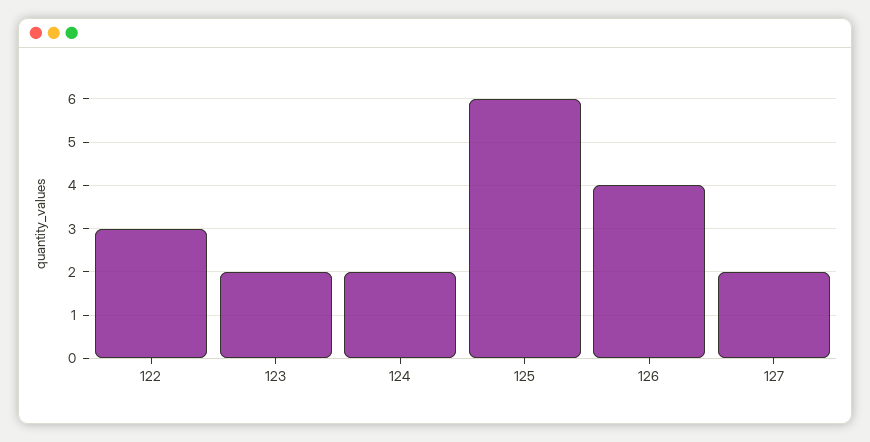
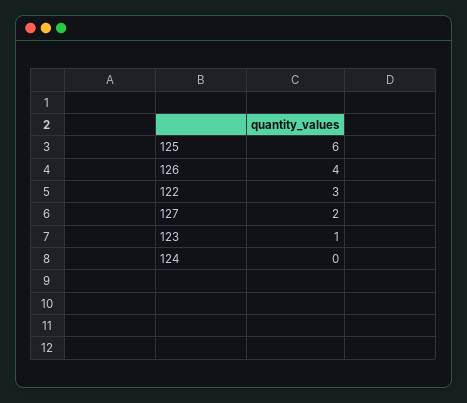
123: 2 -> 1
124: 2 -> 0

